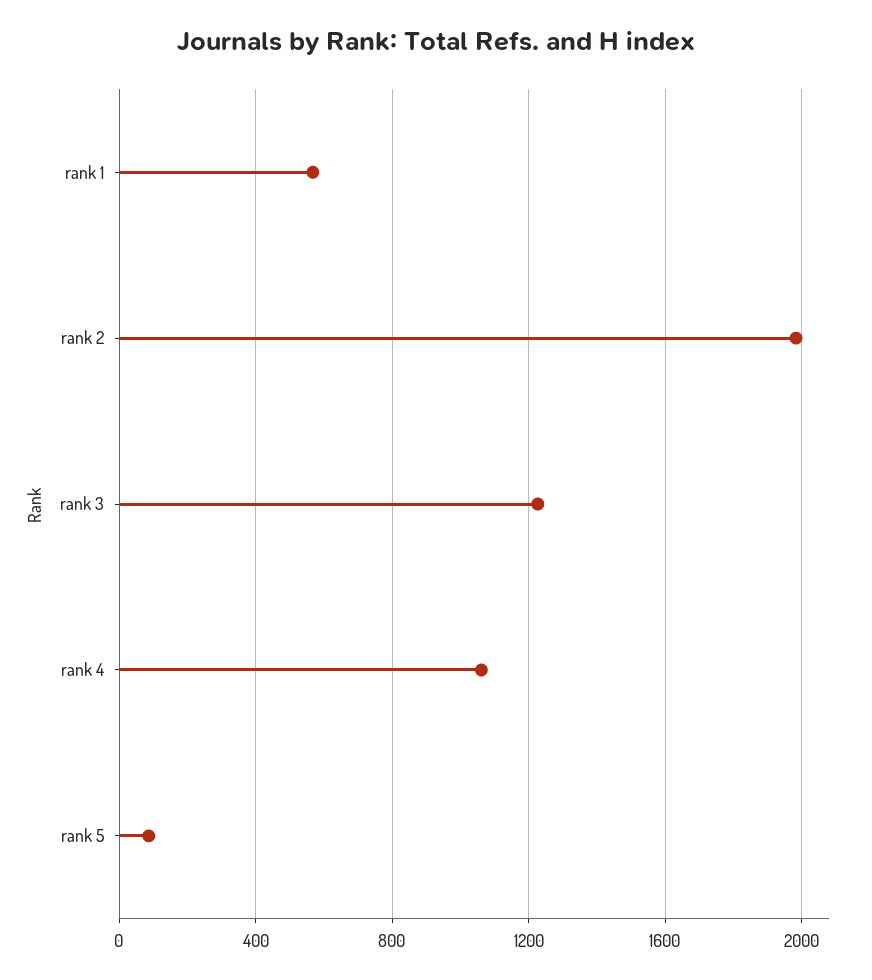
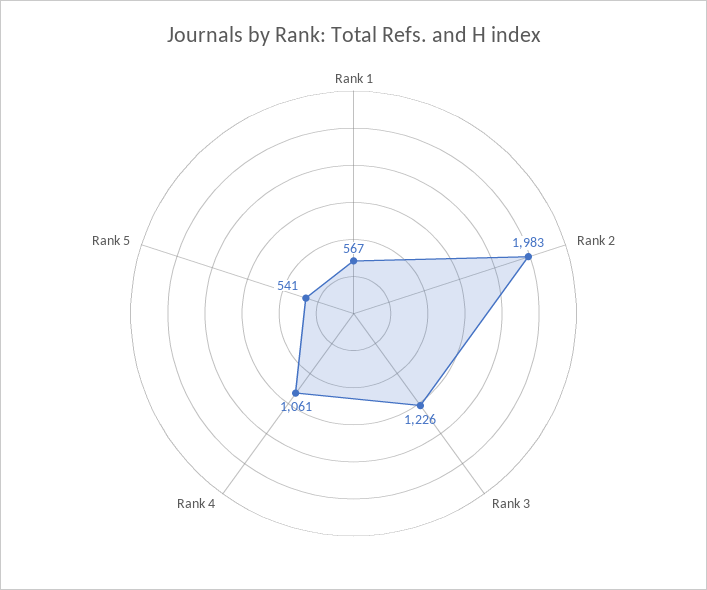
rank 5: 100 -> 541

